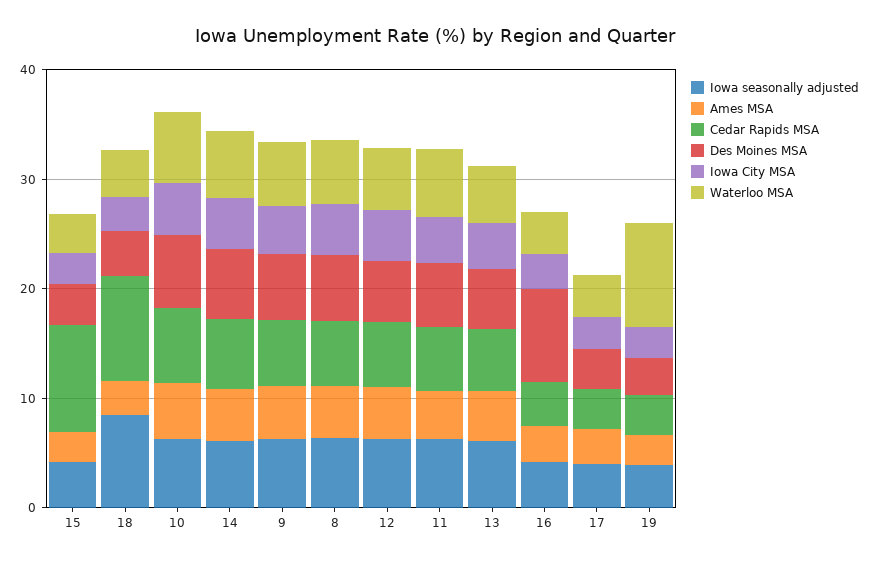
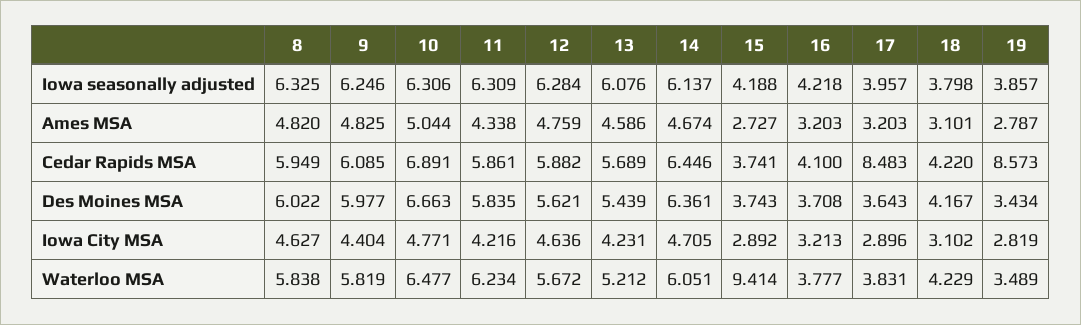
Cedar Rapids MSA, 15: 10 -> 3.741
Waterloo MSA, 15: 4 -> 9.414
Iowa seasonally adjusted, 18: 8 -> 3.798
Cedar Rapids MSA, 18: 10 -> 4.22
Des Moines MSA, 16: 8 -> 3.708
Cedar Rapids MSA, 17: 4 -> 8.483
Cedar Rapids MSA, 19: 4 -> 8.573
Waterloo MSA, 19: 10 -> 3.489

